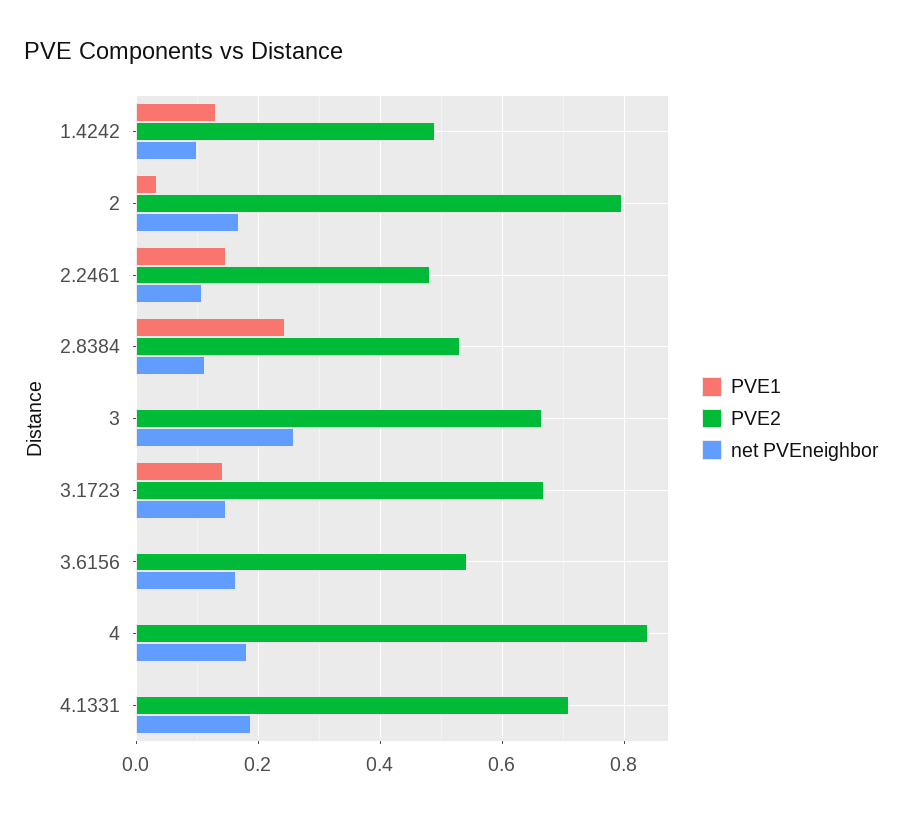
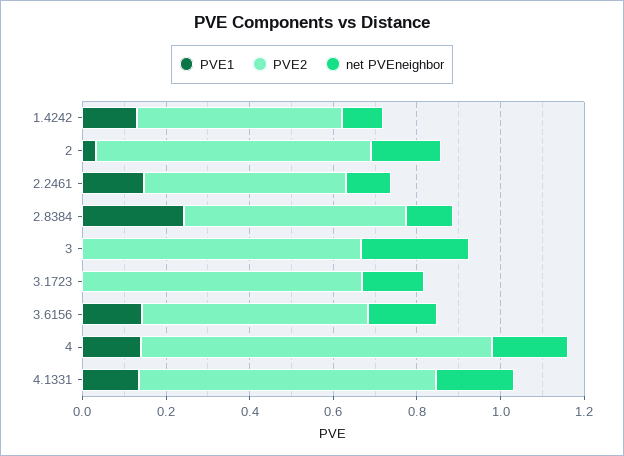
PVE2, 2: 0.8 -> 0.65
PVE1, 3.1723: 0.14 -> 0
PVE1, 3.6156: 0 -> 0.15
PVE1, 4: 0 -> 0.15
PVE1, 4.1331: 0 -> 0.15

